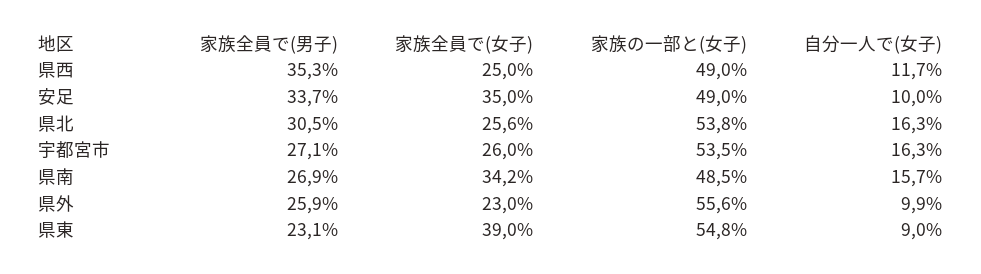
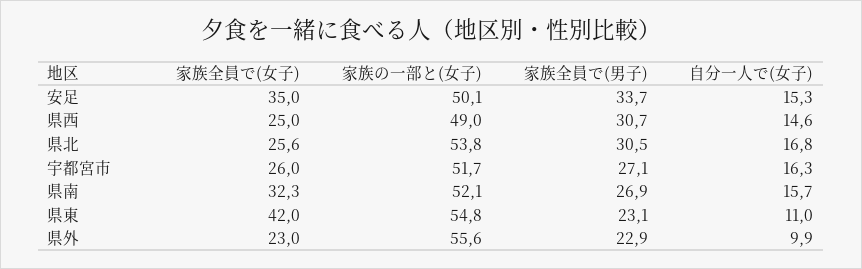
家族全員で(男子), 県西: 35.3 -> 30.7
自分一人で(女子), 県西: 11.7 -> 14.6
家族の一部と(女子), 安足: 49 -> 50.1
自分一人で(女子), 安足: 10 -> 15.3
自分一人で(女子), 県北: 16.3 -> 16.8
家族の一部と(女子), 宇都宮市: 53.5 -> 51.7
家族全員で(女子), 県南: 34.2 -> 32.3
家族の一部と(女子), 県南: 48.5 -> 52.1
家族全員で(男子), 県外: 25.9 -> 22.9
家族全員で(女子), 県東: 39 -> 42
自分一人で(女子), 県東: 9 -> 11

